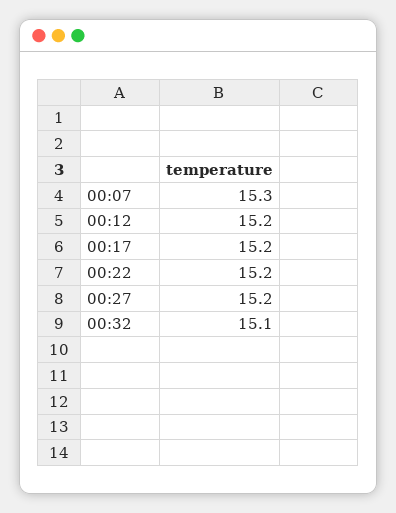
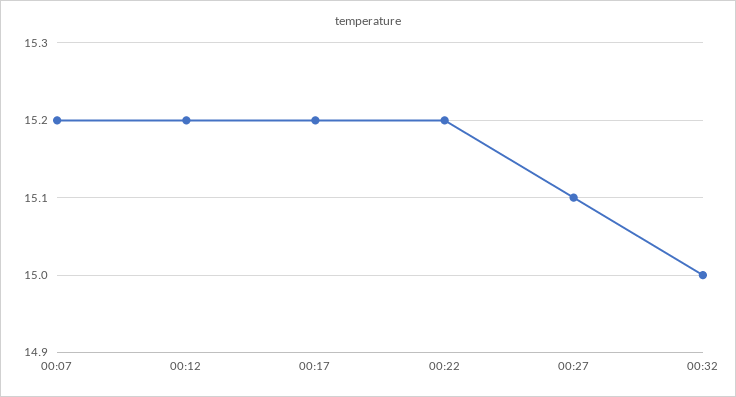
00:07: 15.3 -> 15.2
00:27: 15.2 -> 15.1
00:32: 15.1 -> 15

